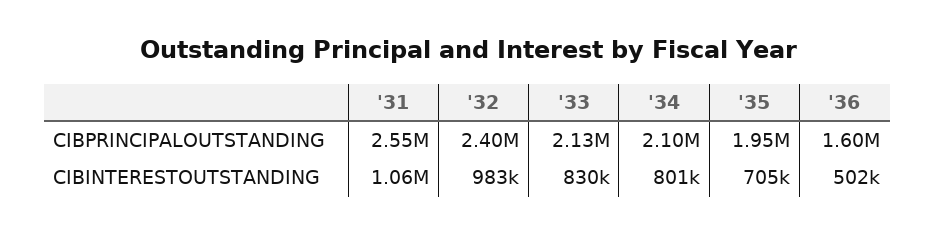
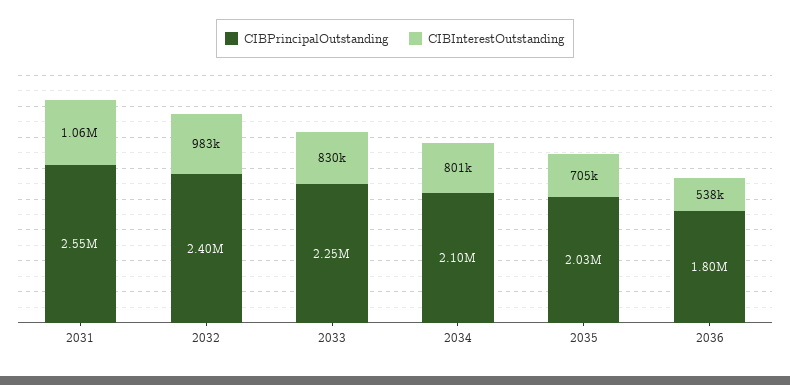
CIBPRINCIPALOUTSTANDING, '33: 2130000 -> 2250000
CIBPRINCIPALOUTSTANDING, '35: 1950000 -> 2030000
CIBPRINCIPALOUTSTANDING, '36: 1600000 -> 1800000
CIBINTERESTOUTSTANDING, '36: 502000 -> 538000

